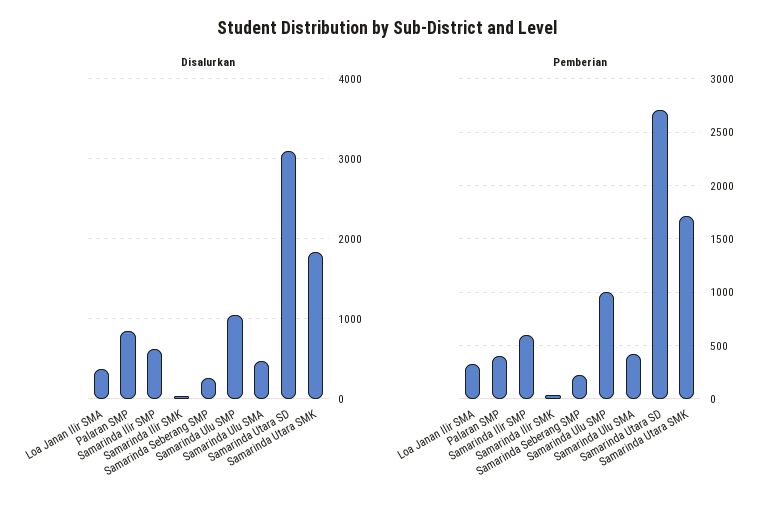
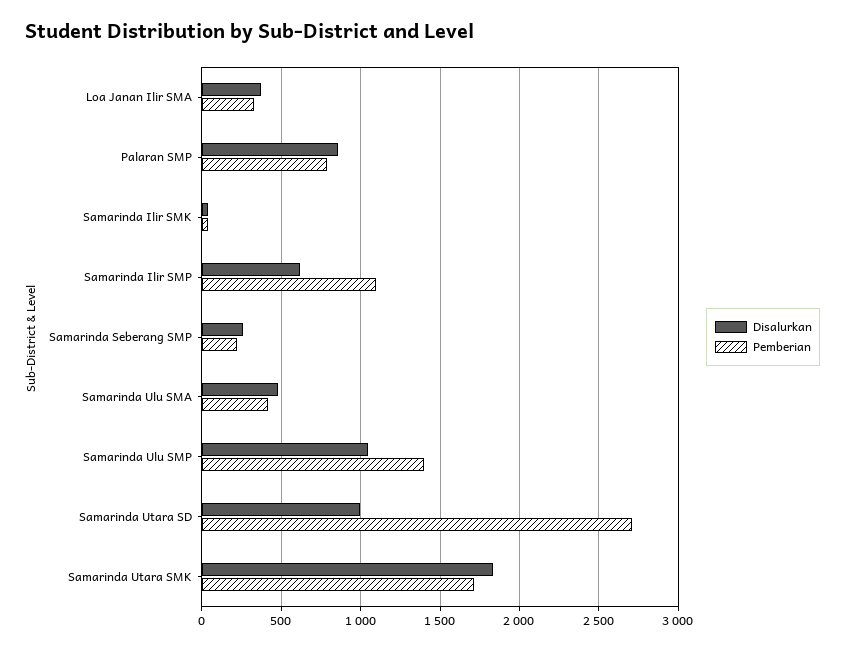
Disalurkan, Samarinda Utara SD: 3100 -> 1000
Pemberian, Palaran SMP: 400 -> 800
Pemberian, Samarinda Ilir SMP: 600 -> 1100
Pemberian, Samarinda Ulu SMP: 1000 -> 1400

